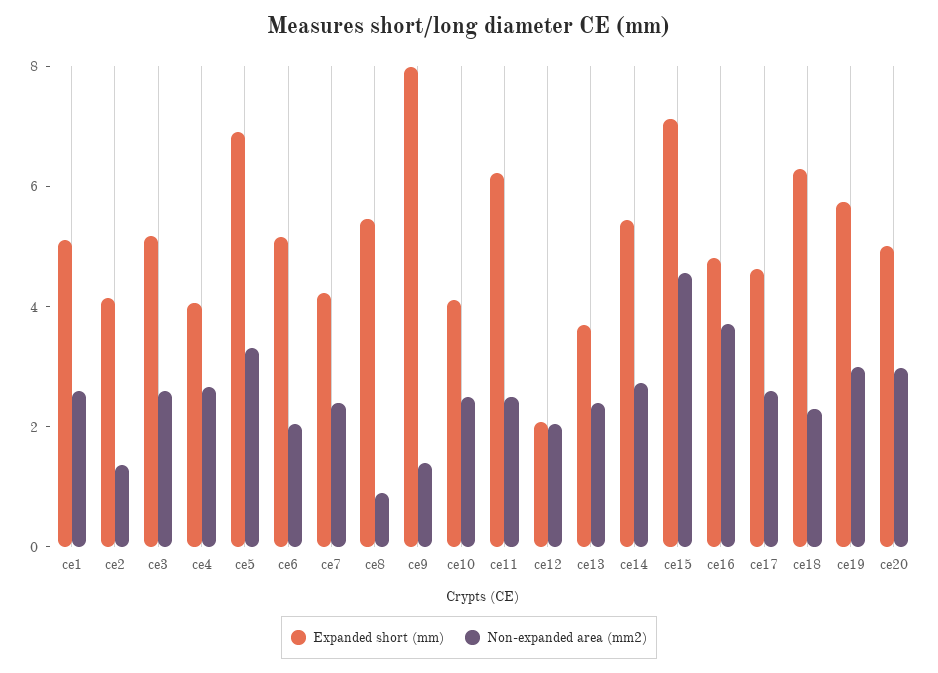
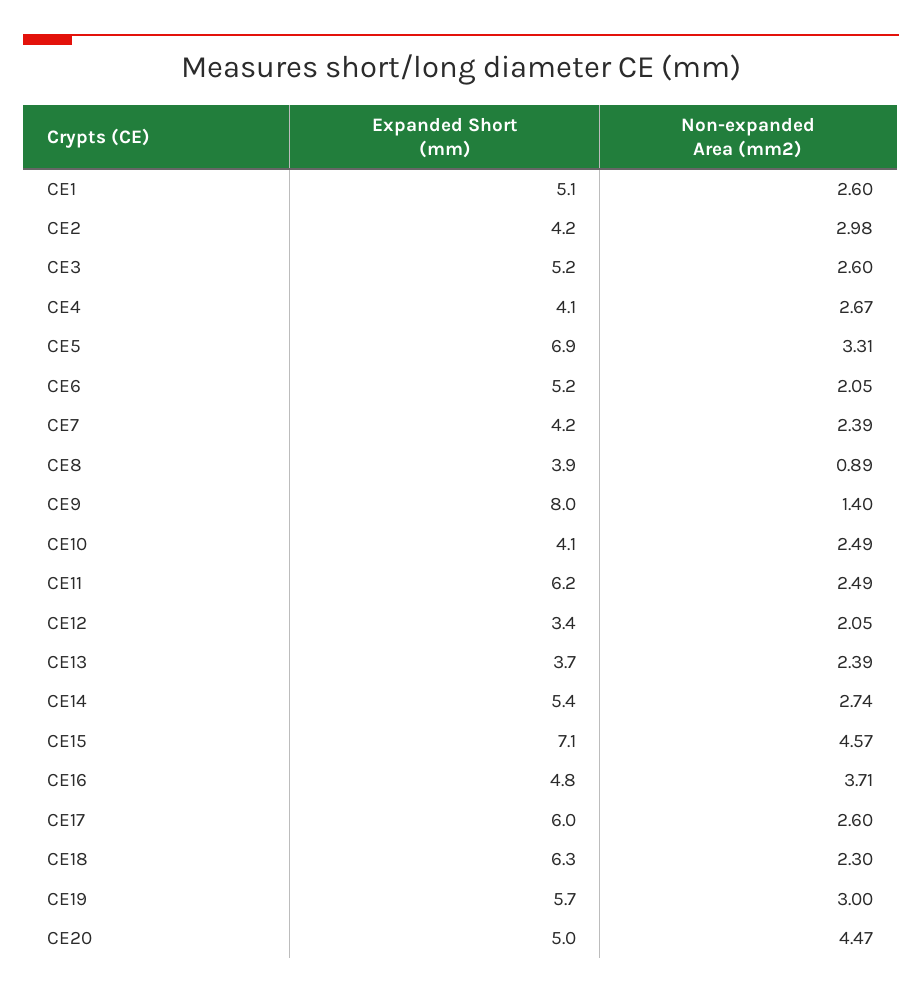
Non-expanded area (mm2), ce2: 1.5 -> 2.98
Expanded short (mm), ce8: 5.5 -> 3.9
Expanded short (mm), ce12: 2 -> 3.4
Expanded short (mm), ce17: 4.5 -> 6
Non-expanded area (mm2), ce20: 3 -> 4.47

